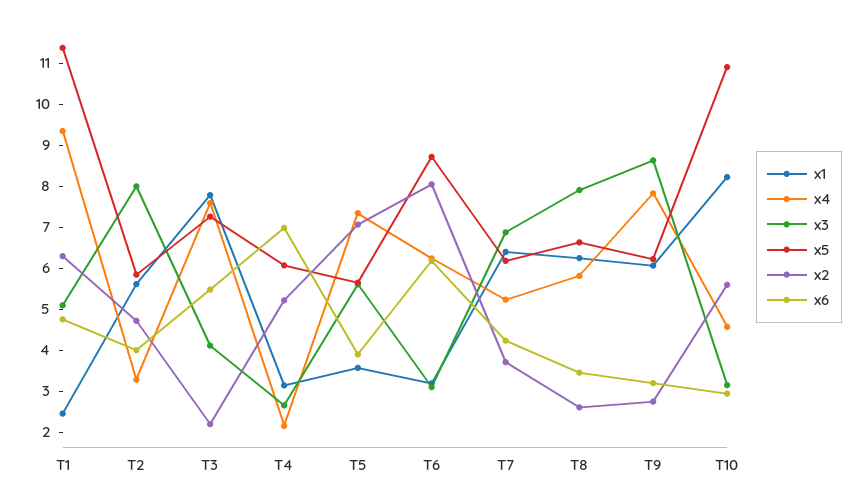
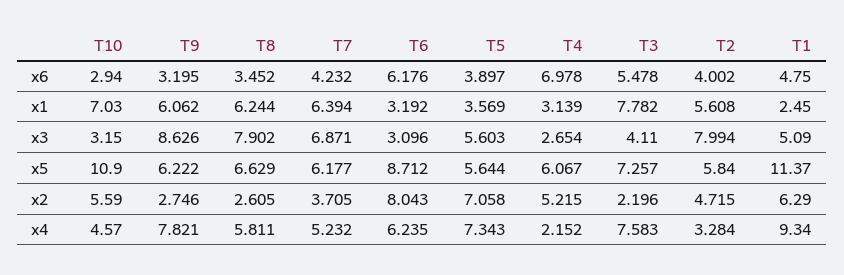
x1, T10: 8.2 -> 7.03

